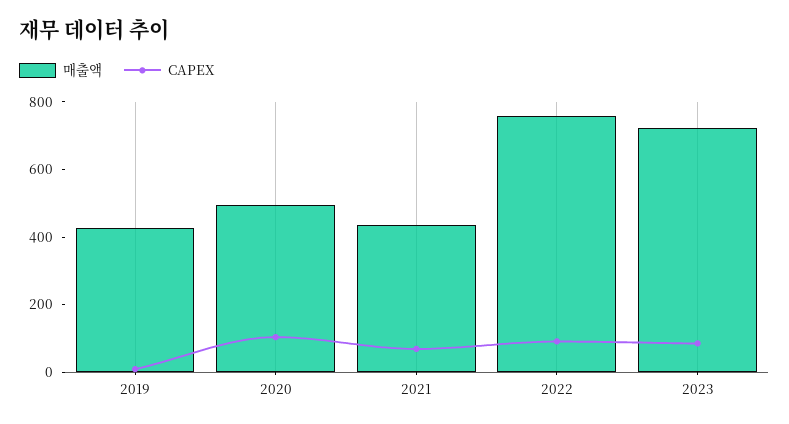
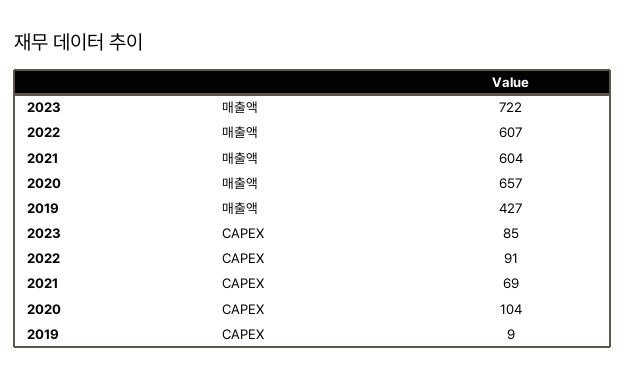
매출액, 2020: 500 -> 657
매출액, 2021: 450 -> 604
매출액, 2022: 750 -> 607

